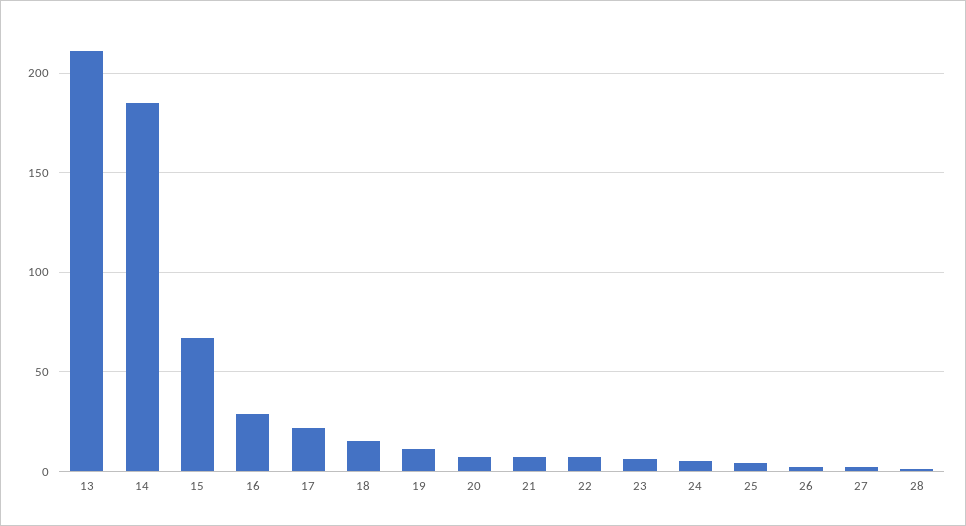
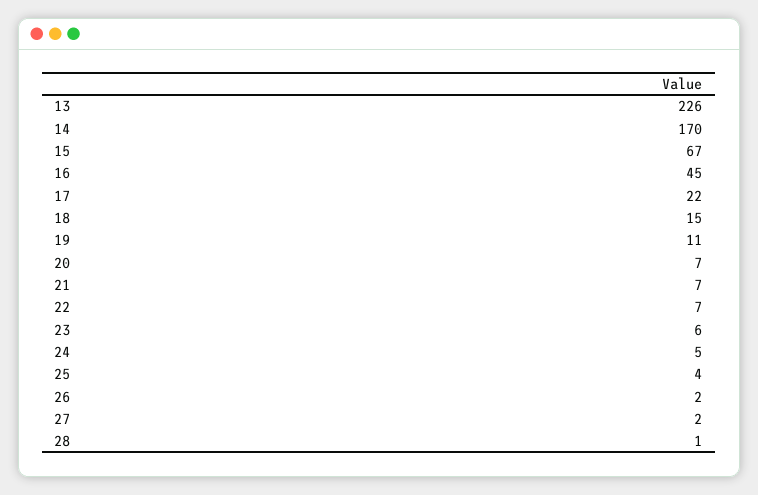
13: 210 -> 226
14: 185 -> 170
16: 30 -> 45

